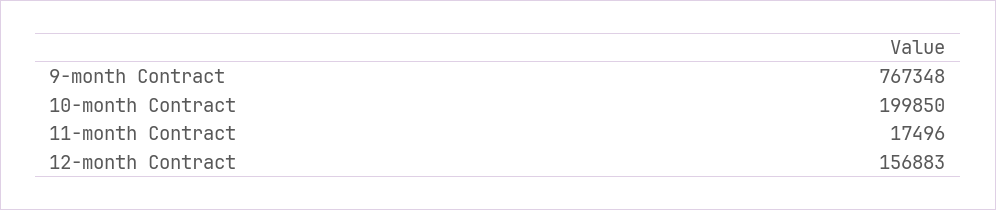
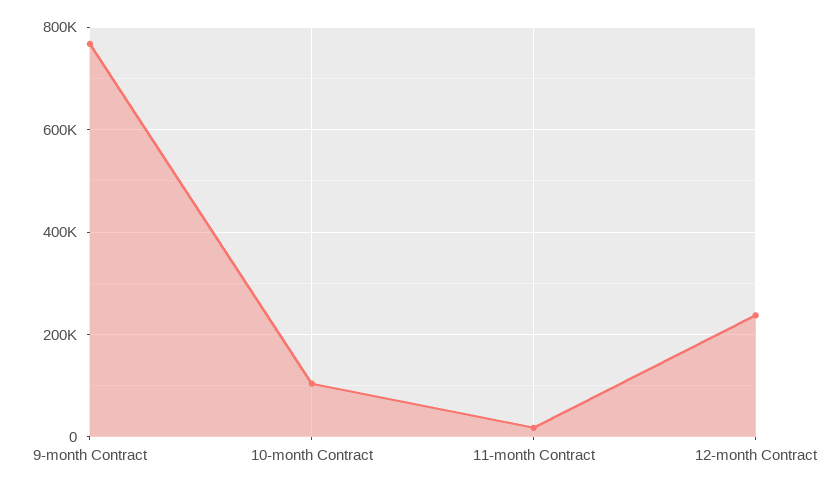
10-month Contract: 199850 -> 100000
12-month Contract: 156883 -> 240000

